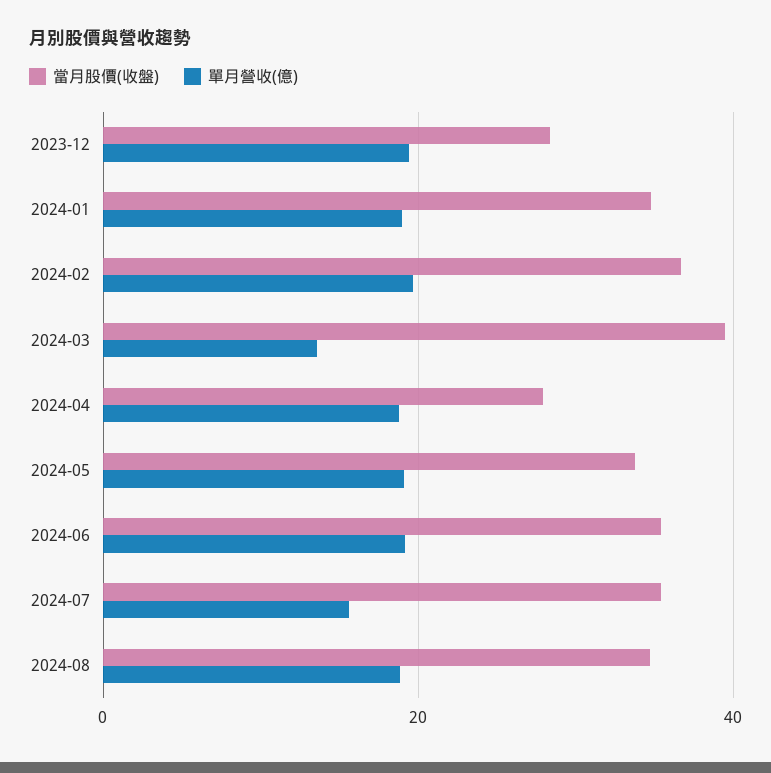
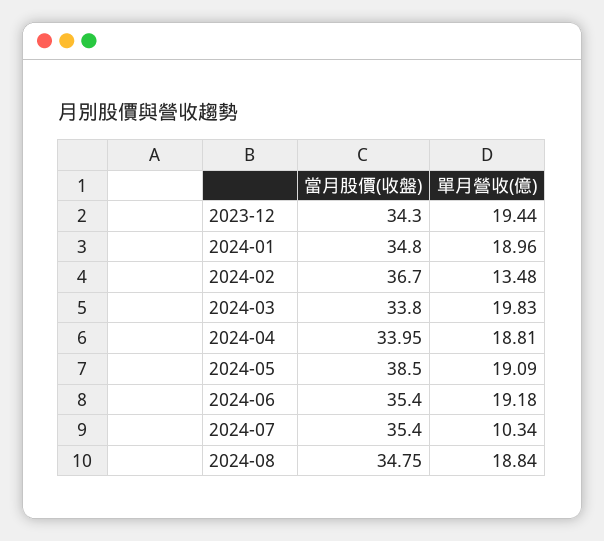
當月股價(收盤), 2023-12: 28 -> 34.3
單月營收(億), 2024-02: 20 -> 13.48
當月股價(收盤), 2024-03: 40 -> 33.8
單月營收(億), 2024-03: 14 -> 19.83
當月股價(收盤), 2024-04: 28 -> 33.95
當月股價(收盤), 2024-05: 34 -> 38.5
單月營收(億), 2024-07: 16 -> 10.34

